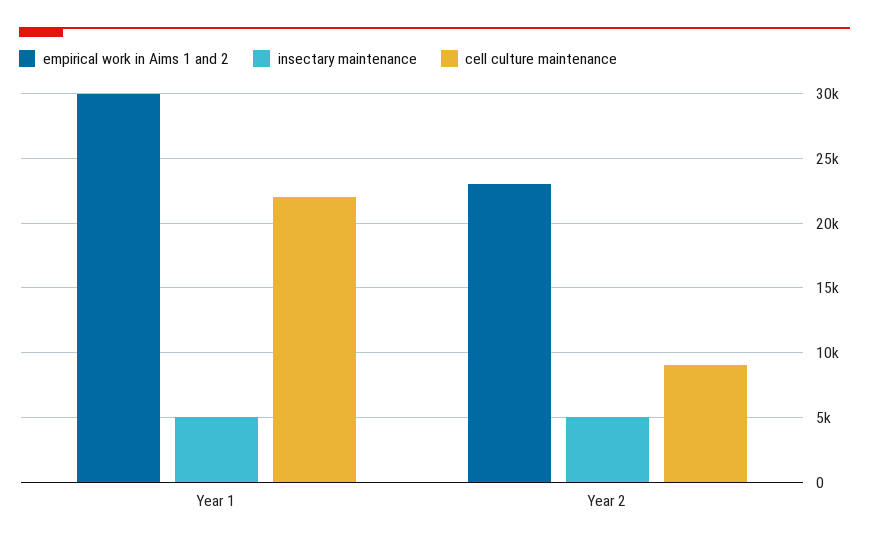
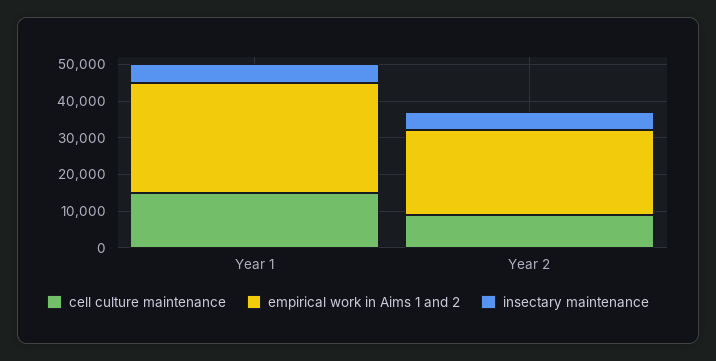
cell culture maintenance, Year 1: 22000 -> 15000

